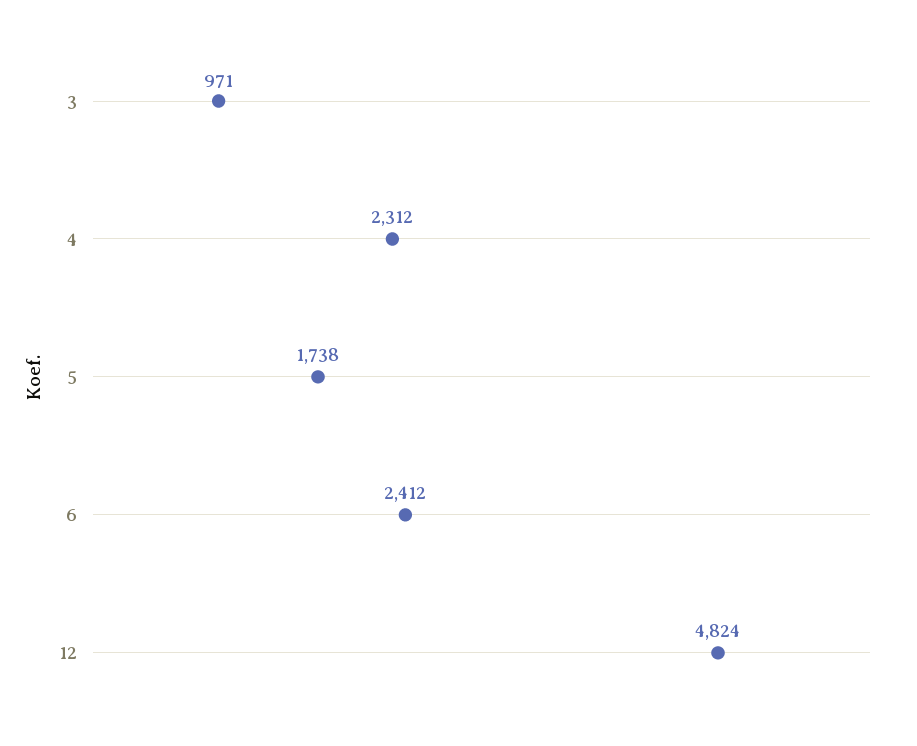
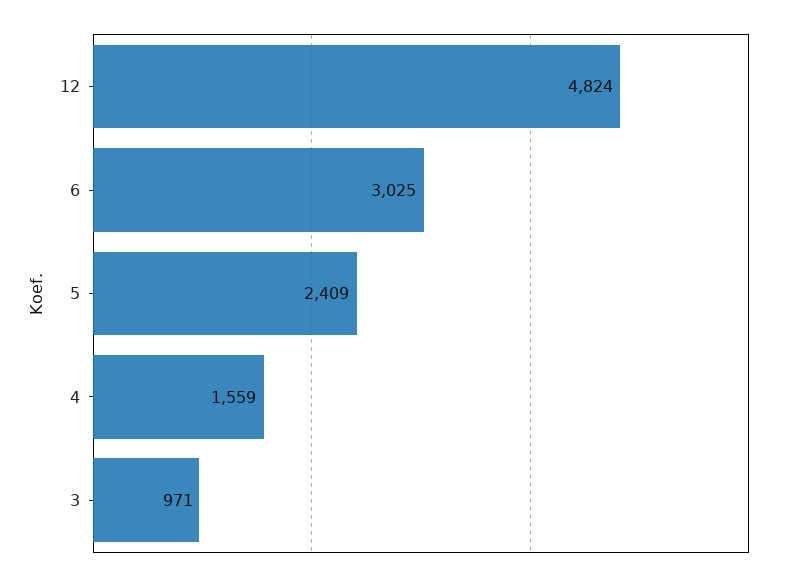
4: 2312 -> 1559
5: 1738 -> 2409
6: 2412 -> 3025

